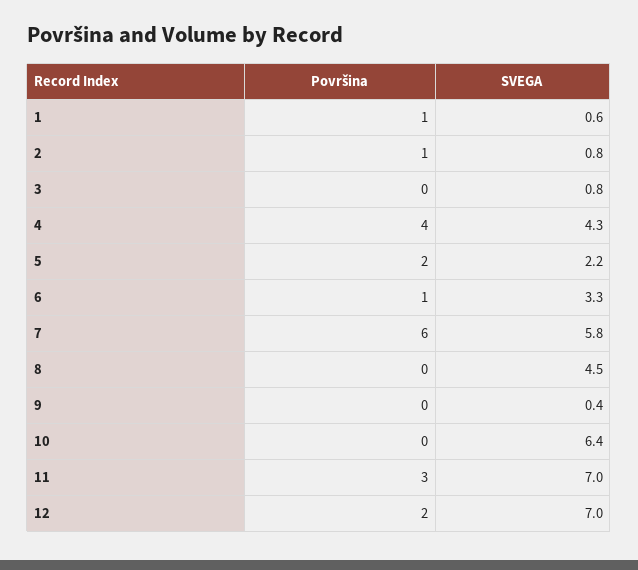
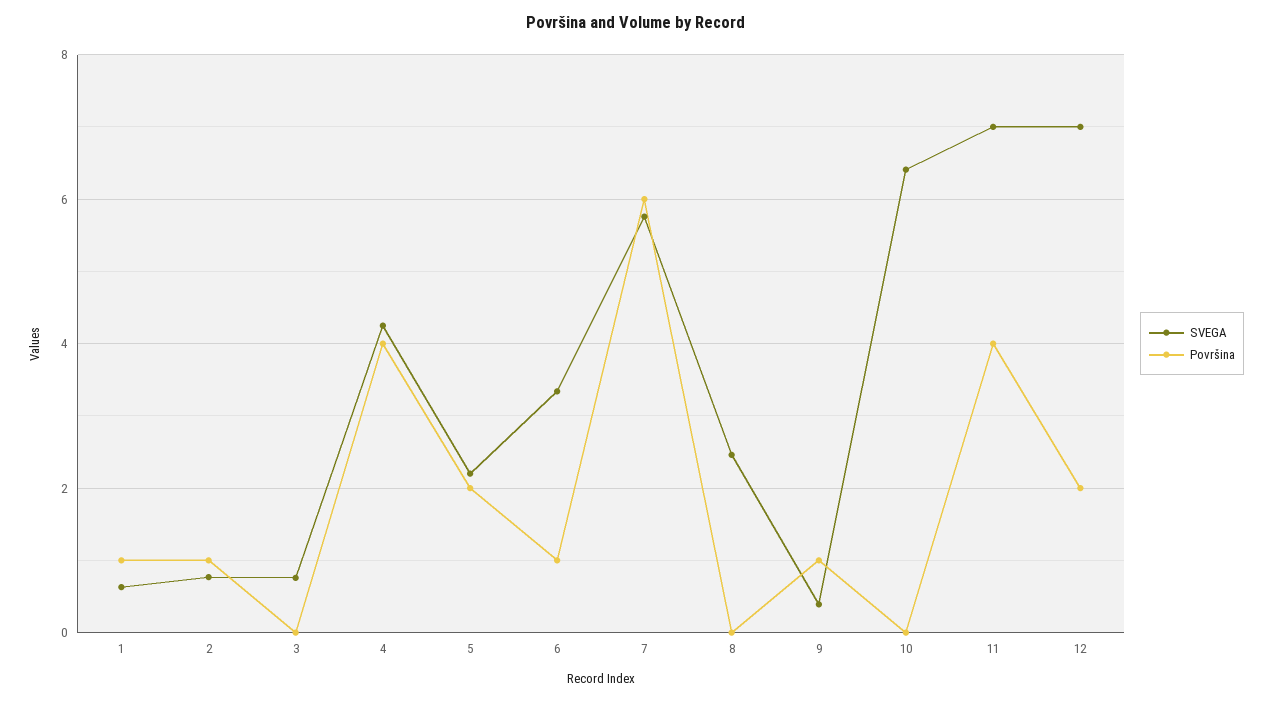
SVEGA, 8: 4.5 -> 2.4
Površina, 9: 0 -> 1
Površina, 11: 3 -> 4

